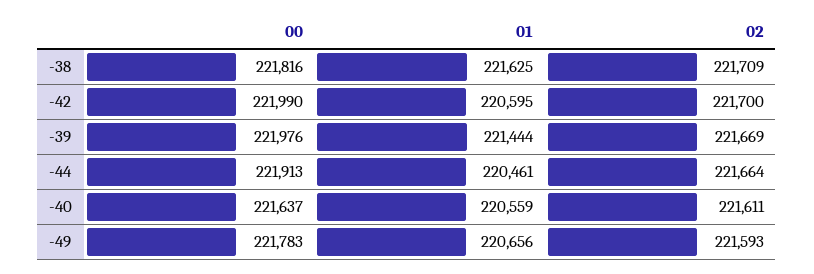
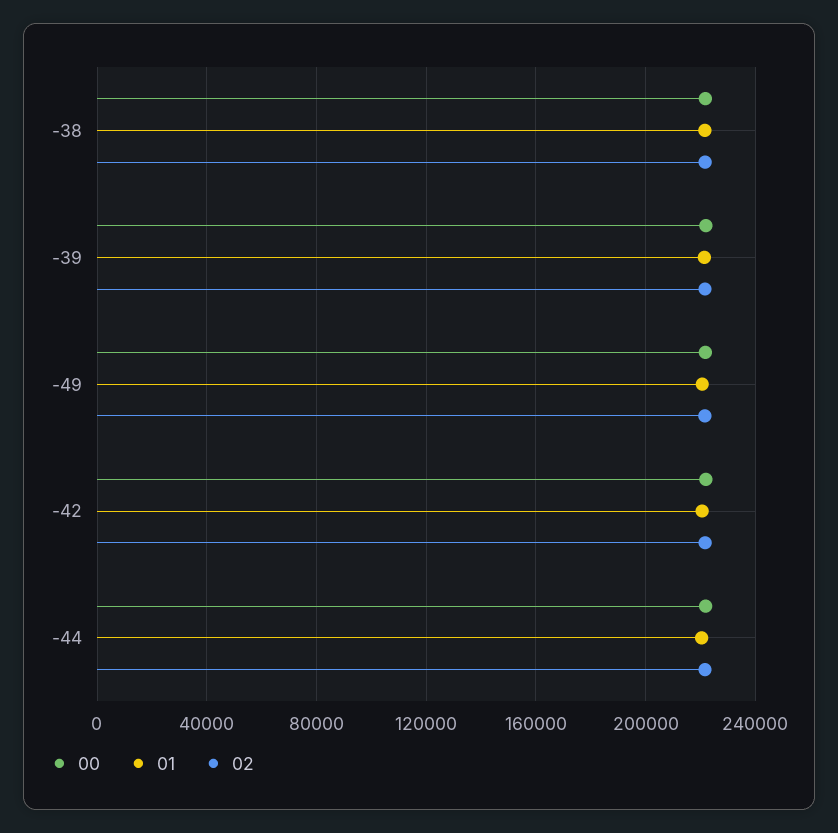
00, -40: 221637 -> none
01, -40: 220559 -> none
02, -40: 221611 -> none

